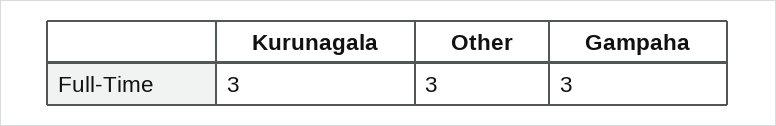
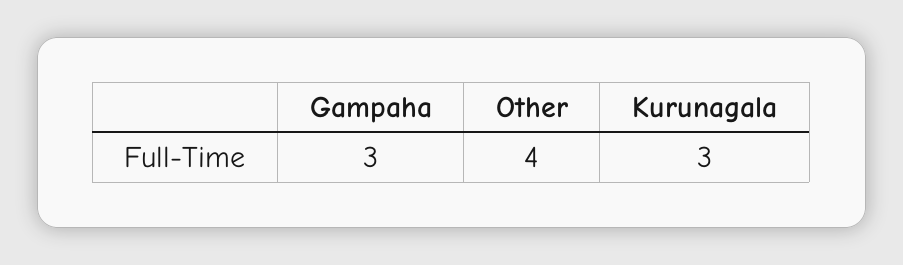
Other: 3 -> 4

